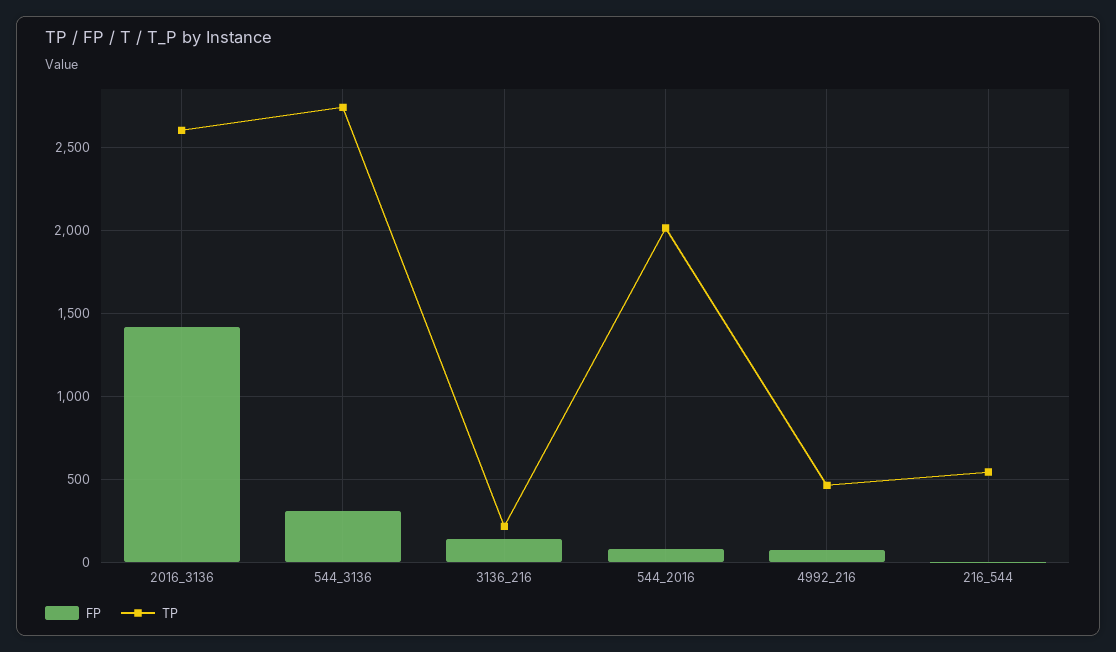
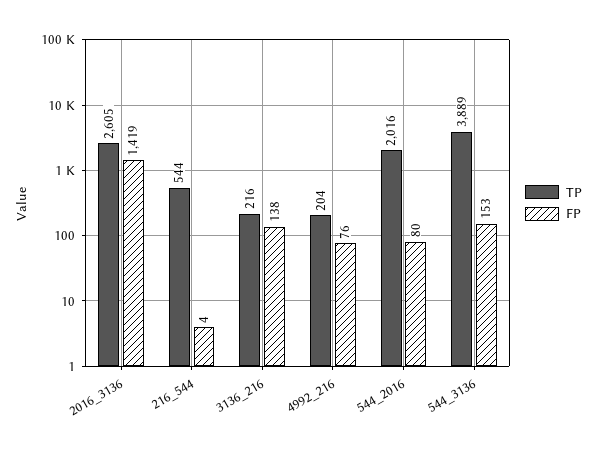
FP, 544_3136: 300 -> 153
TP, 544_3136: 2750 -> 3889
TP, 4992_216: 450 -> 204

